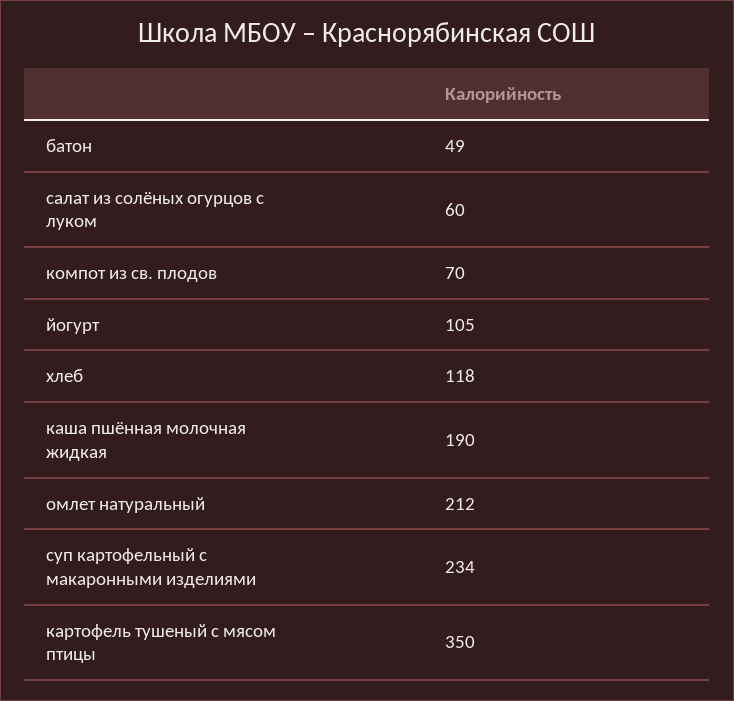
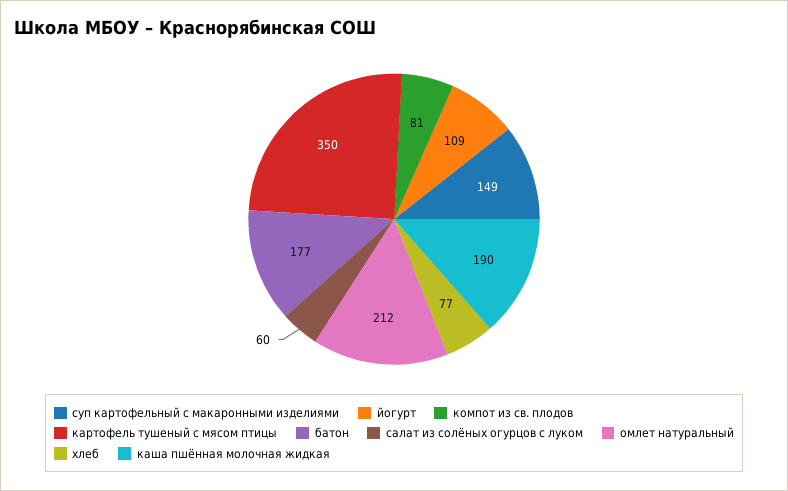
батон: 49 -> 177
компот из св. плодов: 70 -> 81
йогурт: 105 -> 109
хлеб: 118 -> 77
суп картофельный с макаронными изделиями: 234 -> 149

